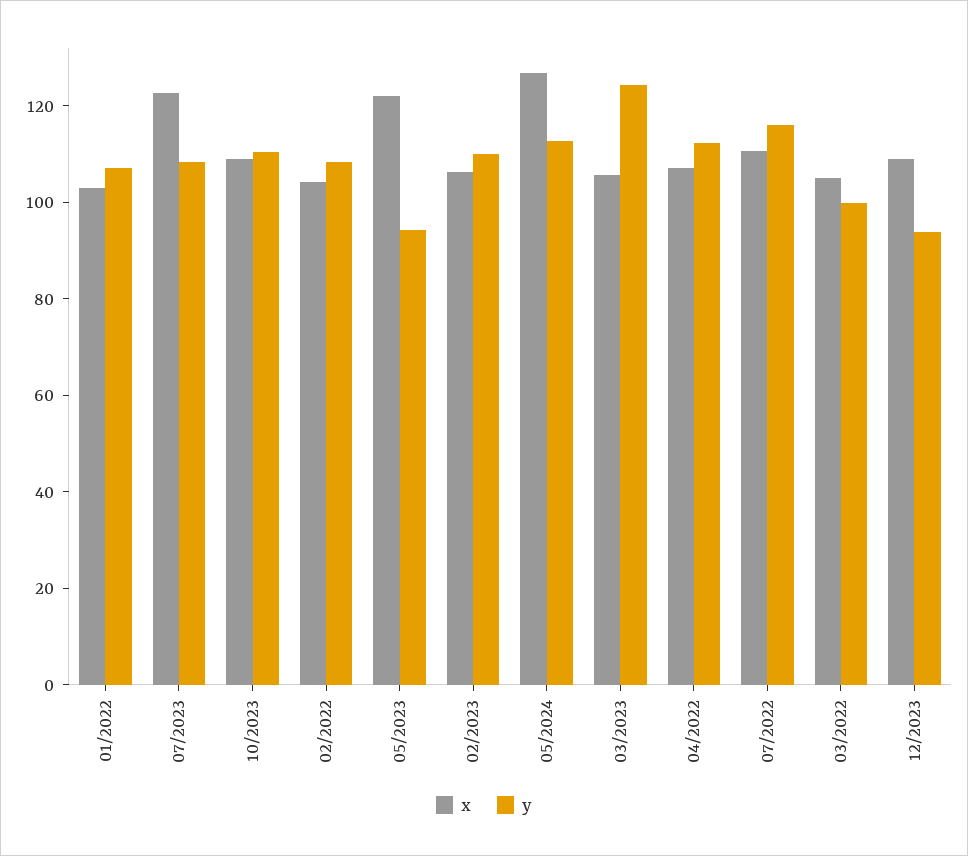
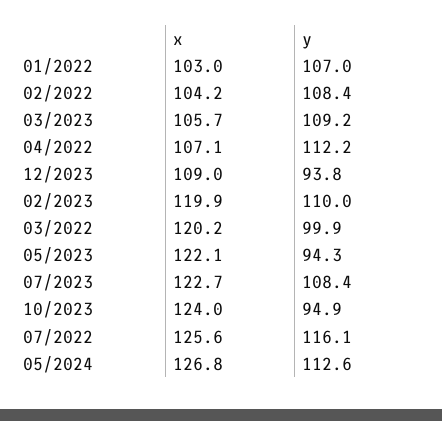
x, 10/2023: 110 -> 124
y, 10/2023: 110 -> 94.9
x, 02/2023: 105 -> 119.9
y, 03/2023: 125 -> 109.2
x, 07/2022: 110 -> 125.6
x, 03/2022: 105 -> 120.2

